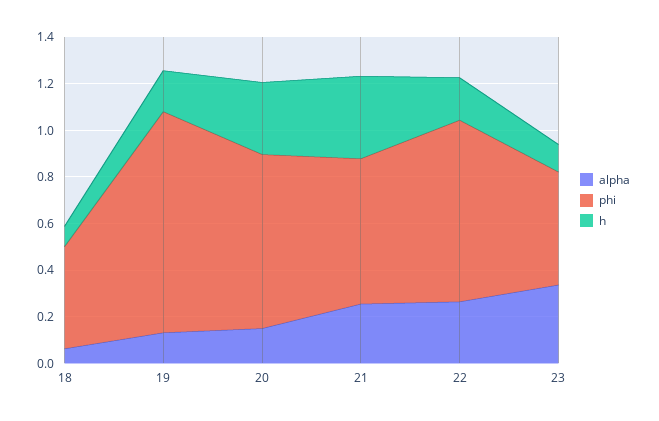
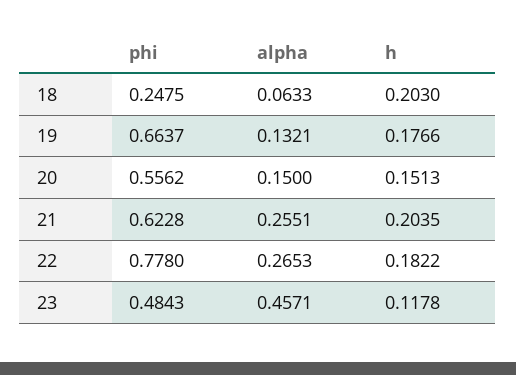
phi, 18: 0.45 -> 0.2475
h, 18: 0.1 -> 0.203
phi, 19: 0.95 -> 0.6637
phi, 20: 0.75 -> 0.5562
h, 20: 0.3 -> 0.1513
h, 21: 0.35 -> 0.2035
alpha, 23: 0.35 -> 0.4571

